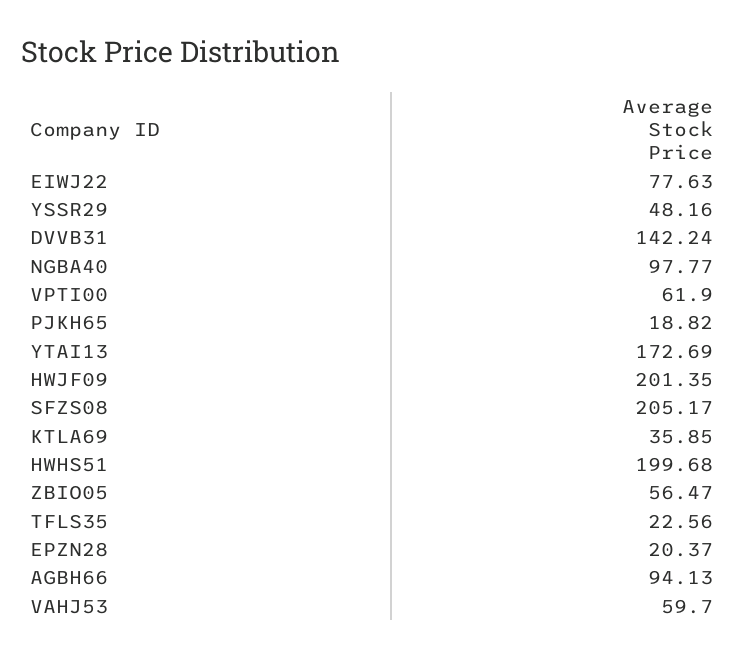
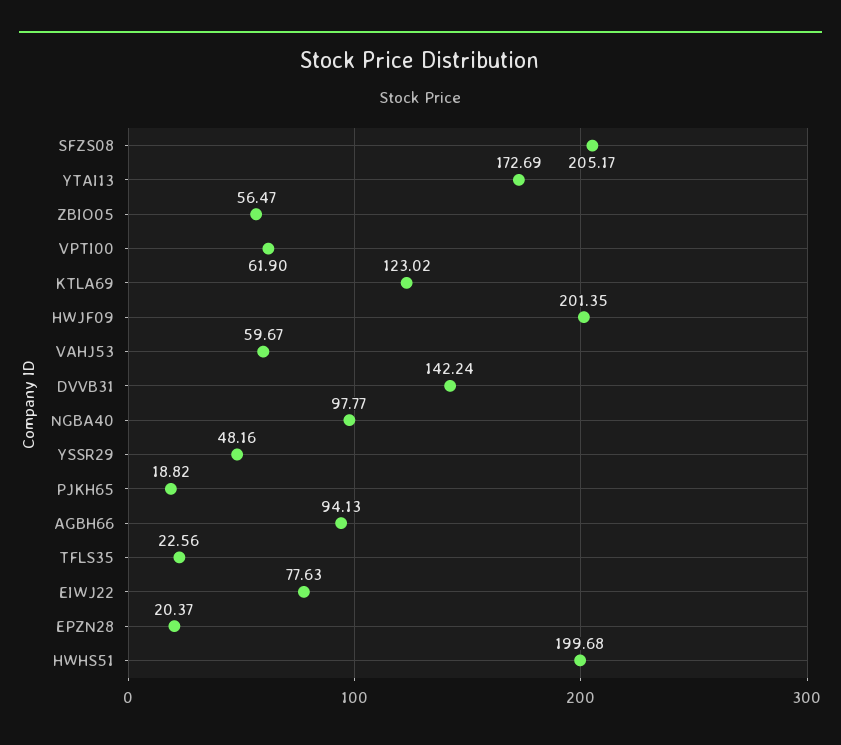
KTLA69: 35.85 -> 123.02
VAHJ53: 59.7 -> 59.67

